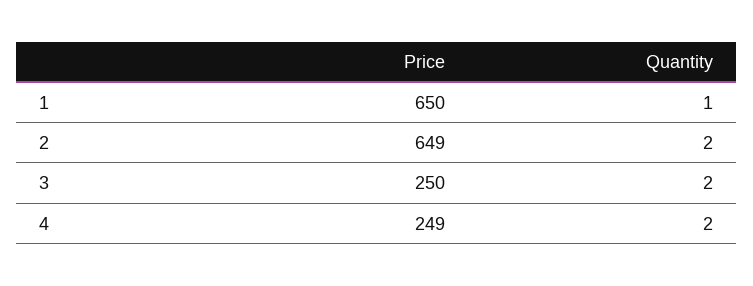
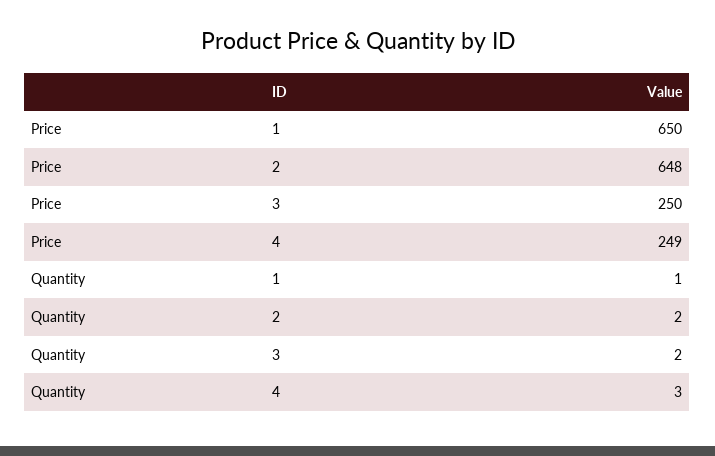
Price, 2: 649 -> 648
Quantity, 4: 2 -> 3

